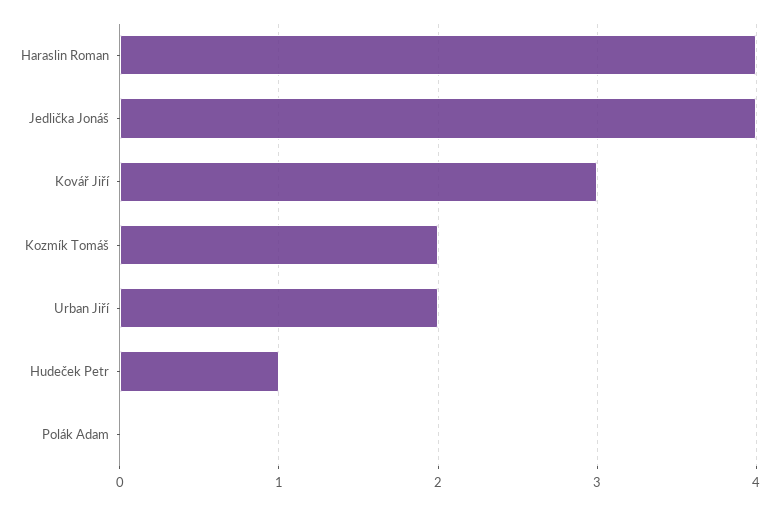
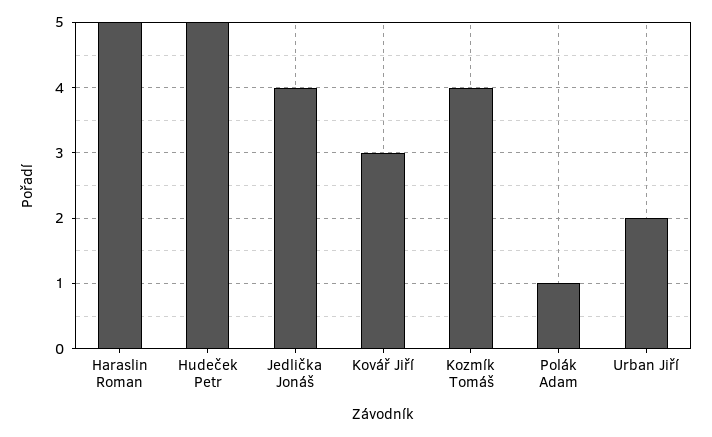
Haraslin Roman: 4 -> 5
Kozmík Tomáš: 2 -> 4
Hudeček Petr: 1 -> 5
Polák Adam: 0 -> 1

